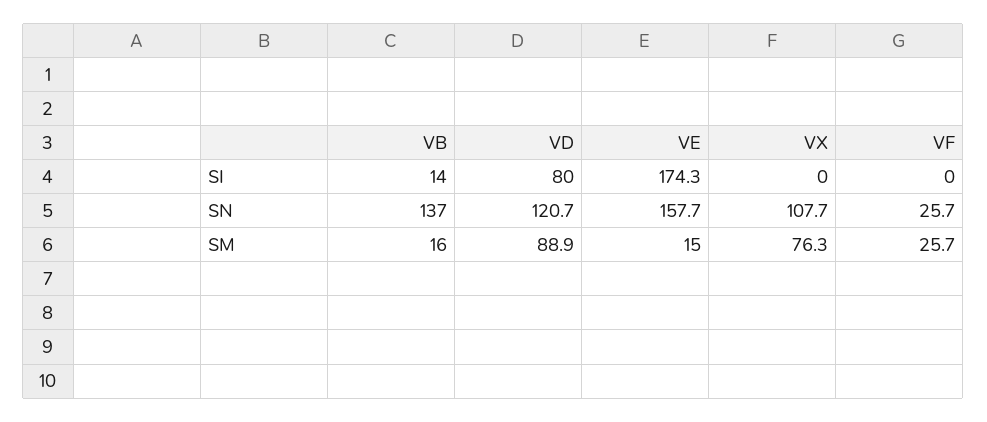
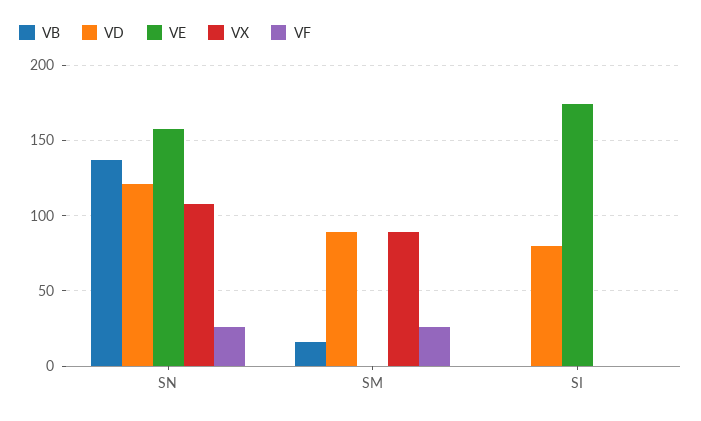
VB, SI: 14 -> 0
VE, SM: 15 -> 0
VX, SM: 76.3 -> 90

